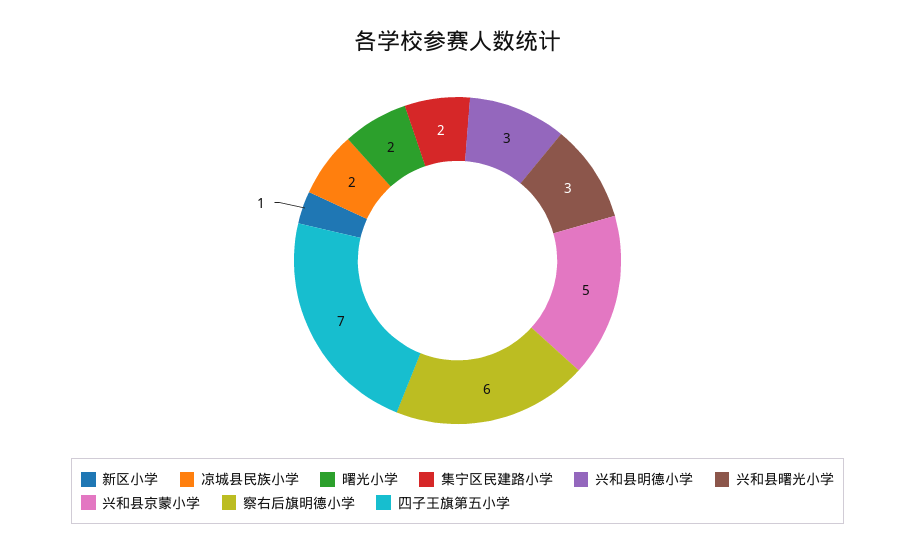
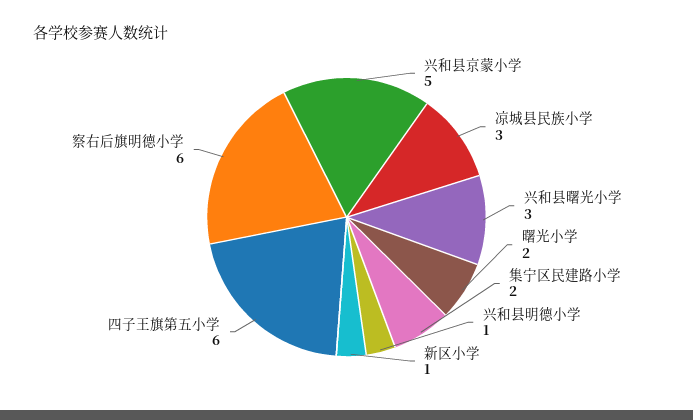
凉城县民族小学: 2 -> 3
兴和县明德小学: 3 -> 1
四子王旗第五小学: 7 -> 6

